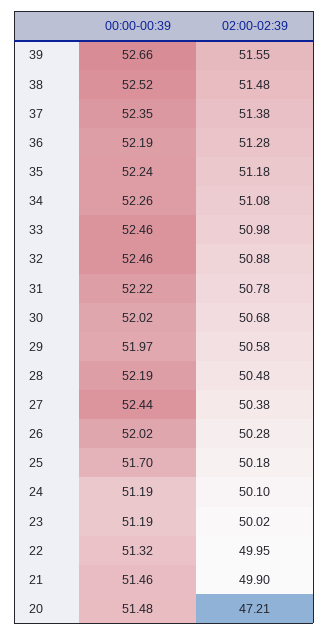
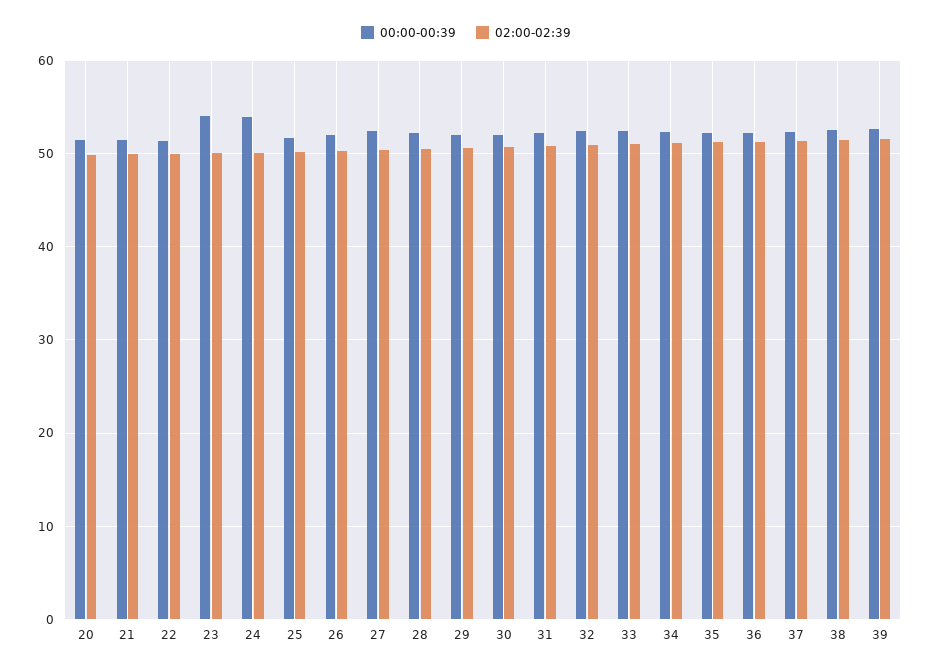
00:00-00:39, 24: 51.19 -> 54
00:00-00:39, 23: 51.19 -> 54
02:00-02:39, 20: 47.21 -> 50

